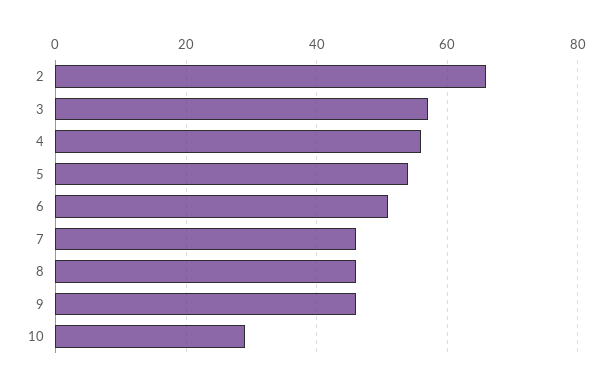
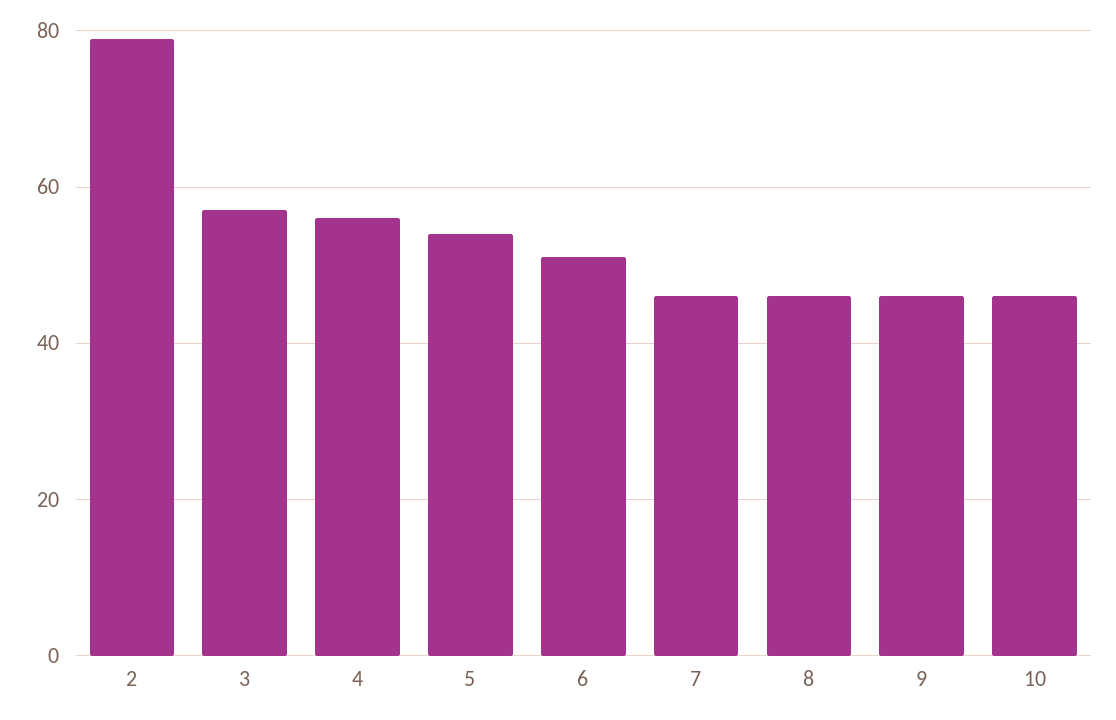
2: 65 -> 80
10: 30 -> 45

